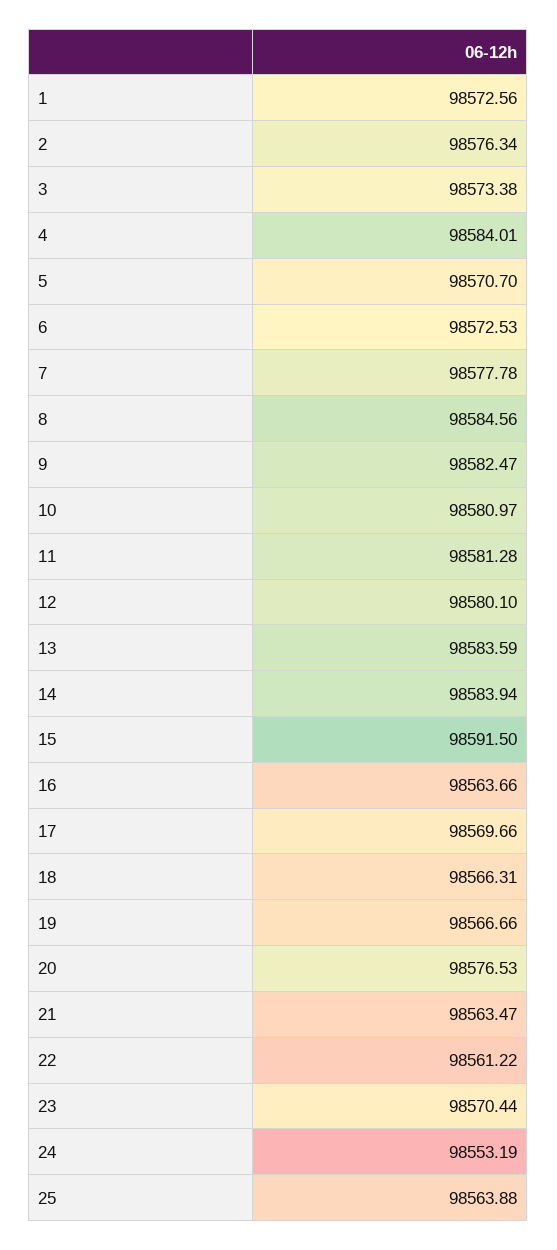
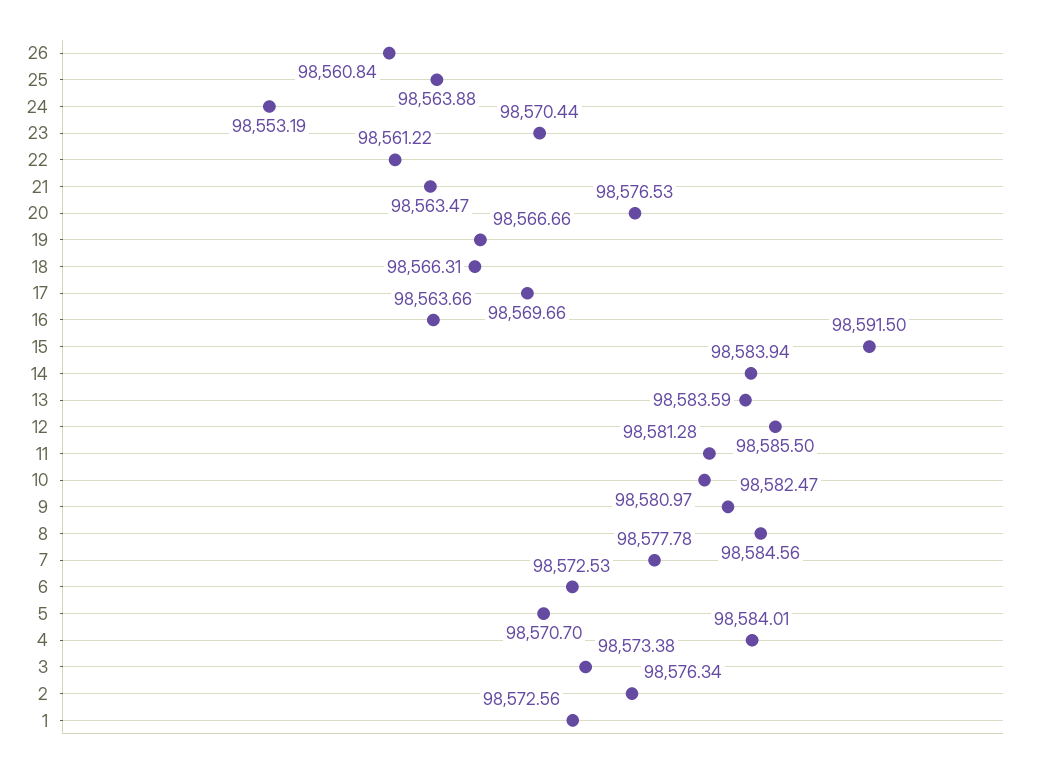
12: 98580.1 -> 98585.5
26: none -> 98560.84

